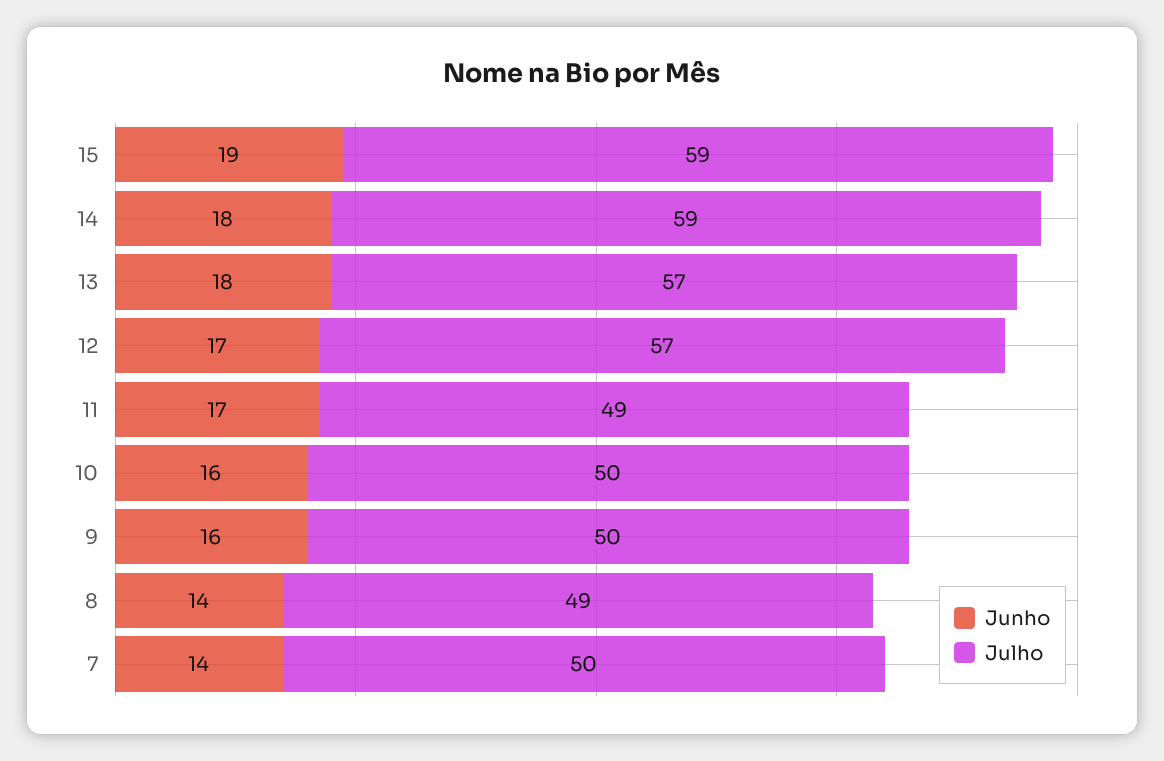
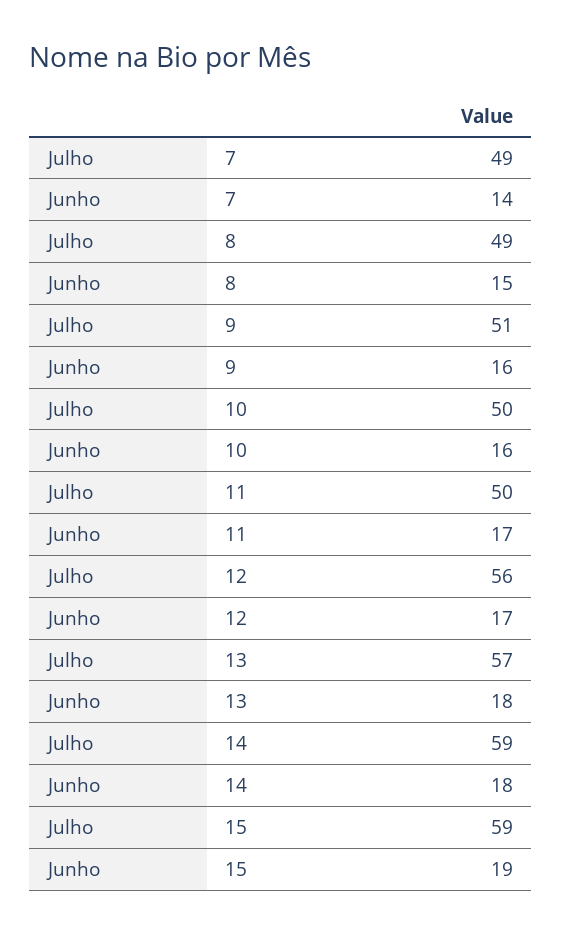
Julho, 12: 57 -> 56
Julho, 11: 49 -> 50
Julho, 9: 50 -> 51
Junho, 8: 14 -> 15
Julho, 7: 50 -> 49

